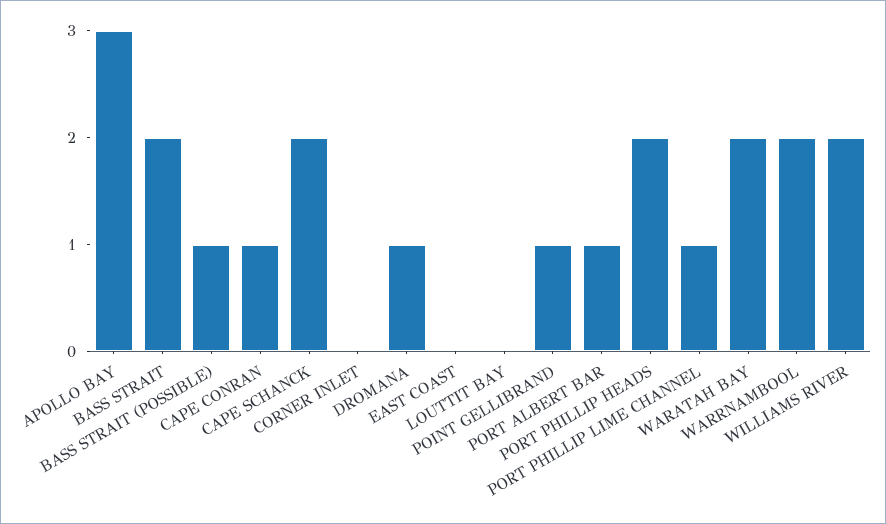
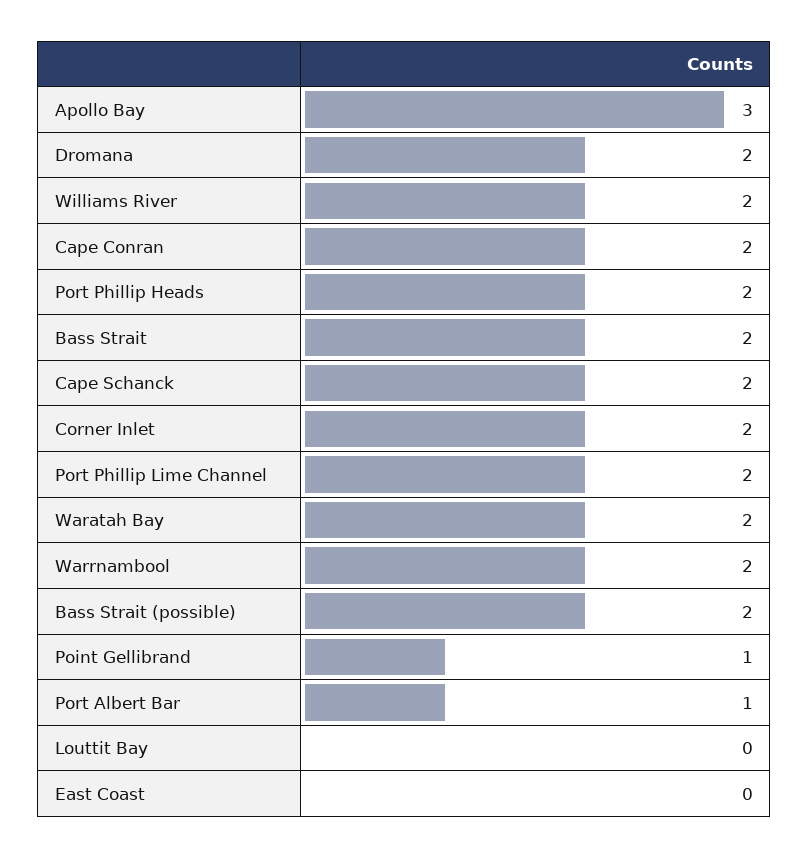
BASS STRAIT (POSSIBLE): 1 -> 2
CAPE CONRAN: 1 -> 2
CORNER INLET: 0 -> 2
DROMANA: 1 -> 2
PORT PHILLIP LIME CHANNEL: 1 -> 2

